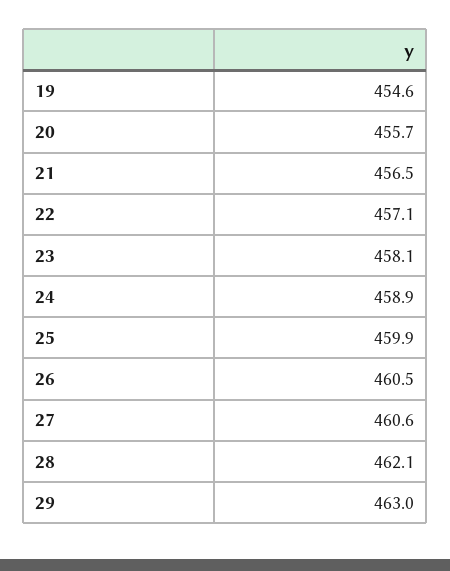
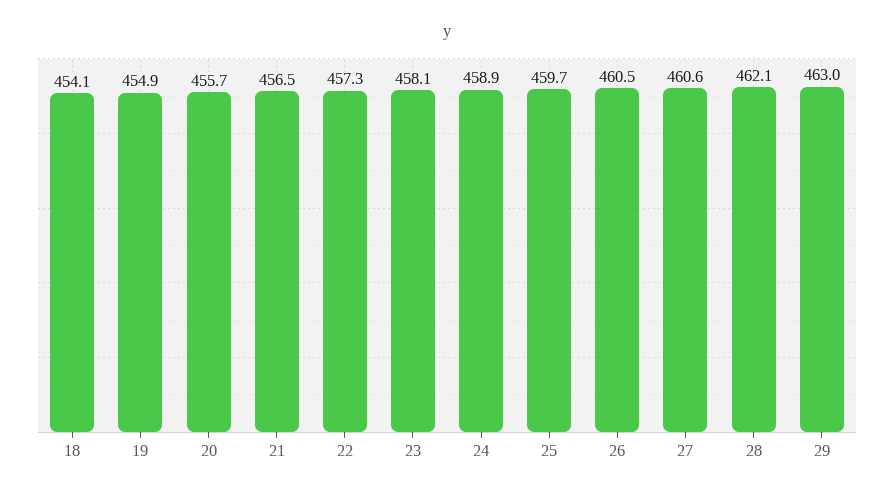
19: 454.6 -> 454.9
22: 457.1 -> 457.3
25: 459.9 -> 459.7
18: none -> 454.1

